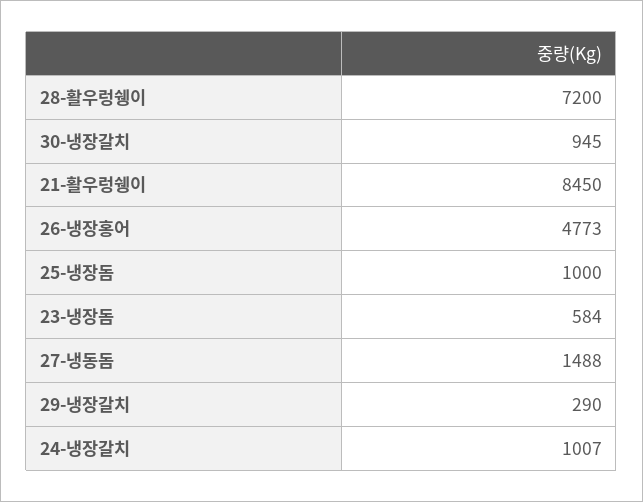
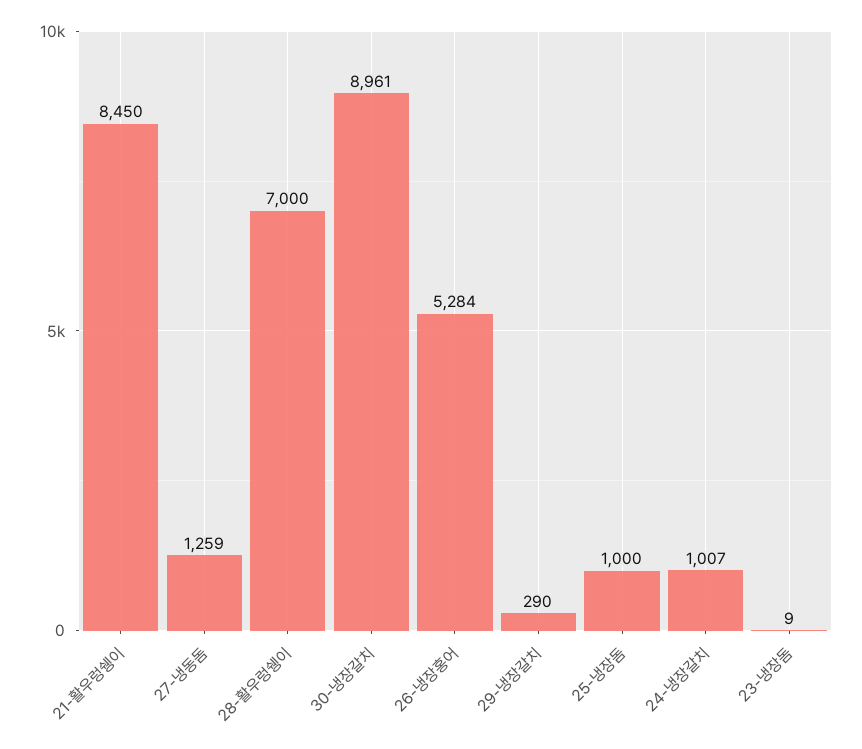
28-활우렁쉥이: 7200 -> 7000
30-냉장갈치: 945 -> 8961
26-냉장홍어: 4773 -> 5284
23-냉장돔: 584 -> 9
27-냉동돔: 1488 -> 1259

